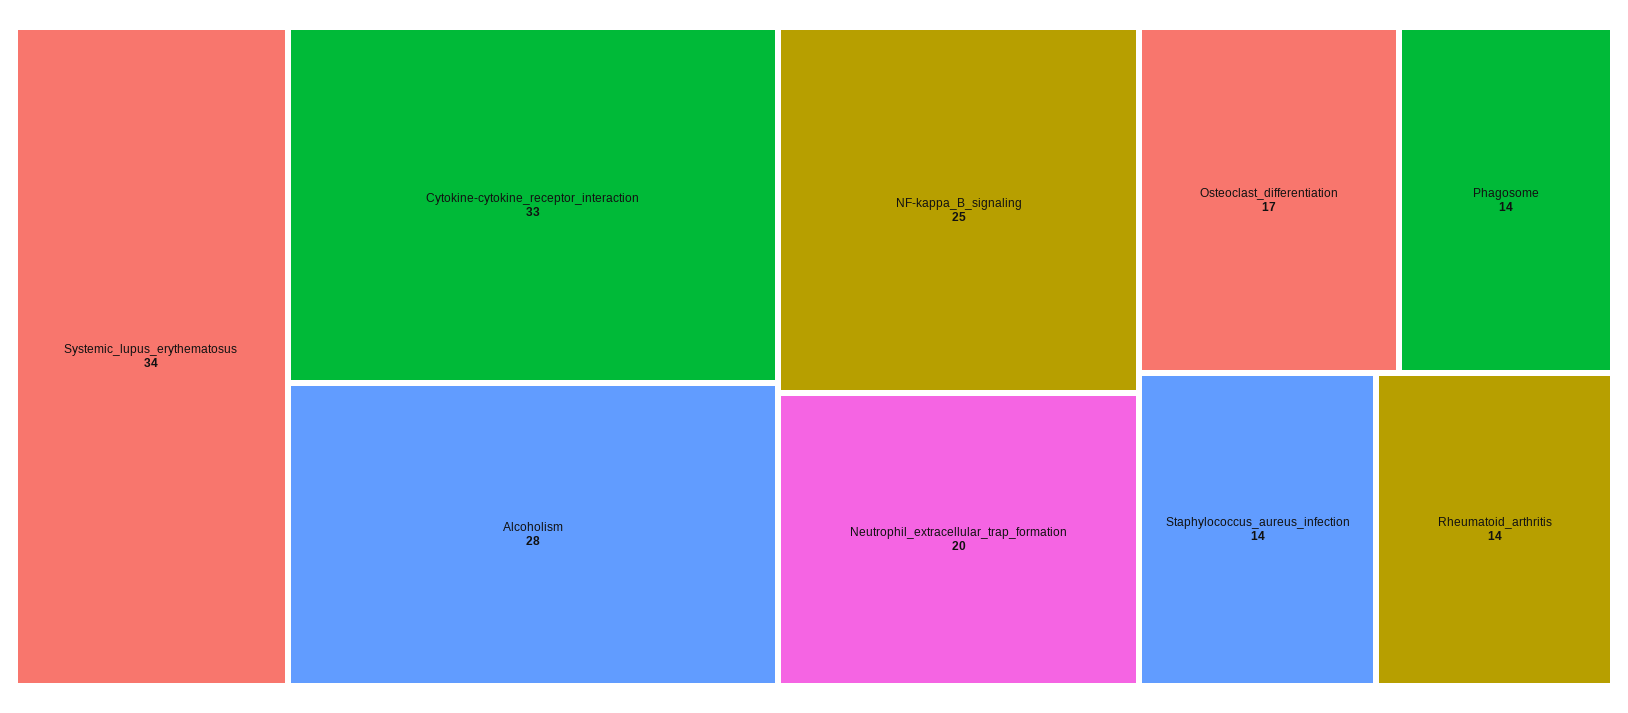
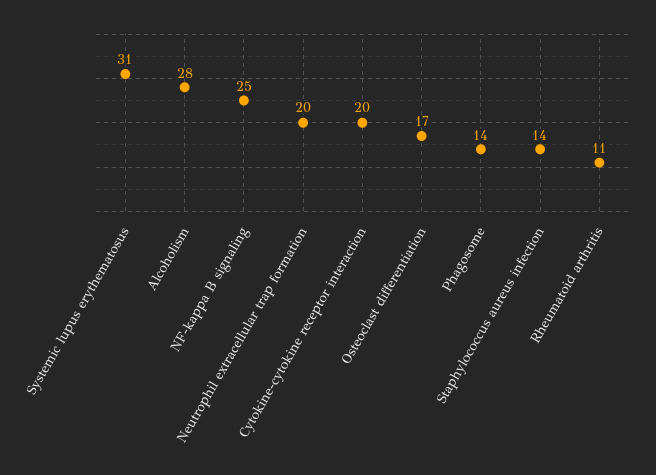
Systemic_lupus_erythematosus: 34 -> 31
Cytokine-cytokine_receptor_interaction: 33 -> 20
Rheumatoid_arthritis: 14 -> 11

